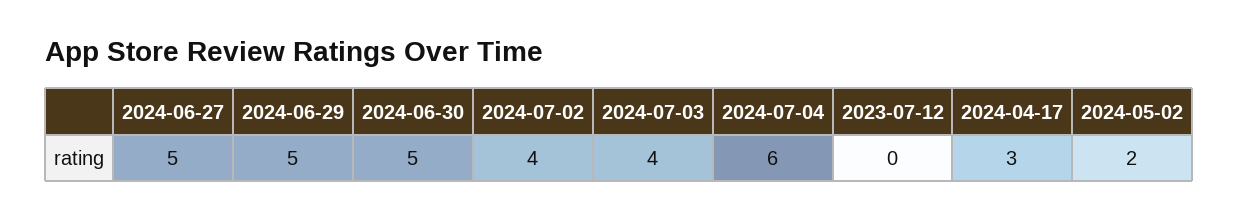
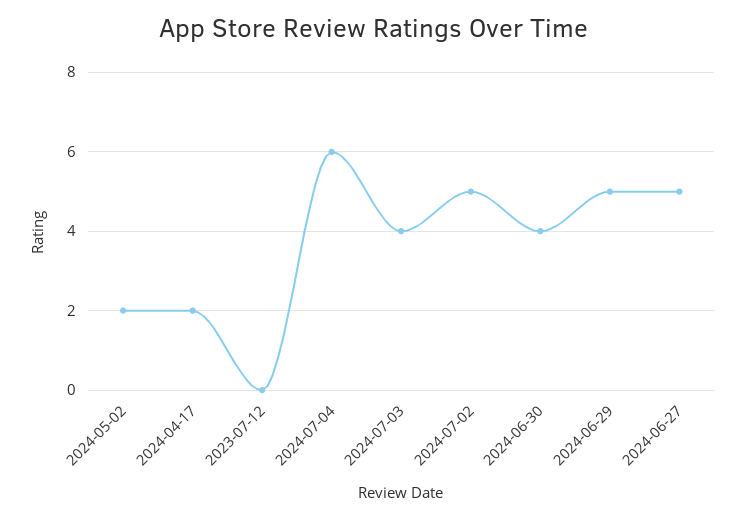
2024-06-30: 5 -> 4
2024-07-02: 4 -> 5
2024-04-17: 3 -> 2

